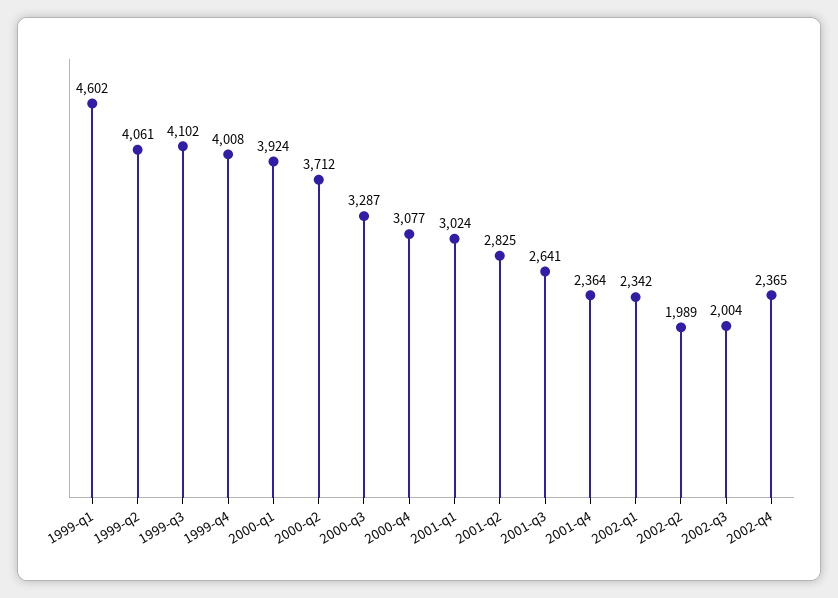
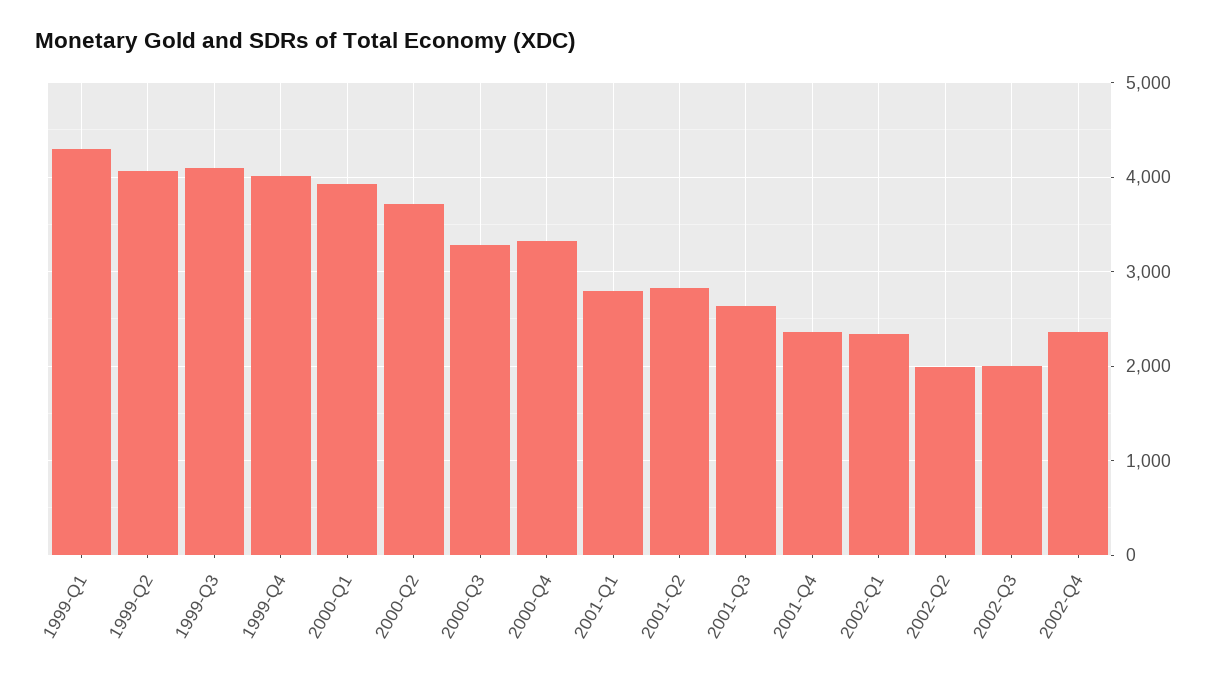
1999-q1: 4602 -> 4300
2000-q4: 3077 -> 3300
2001-q1: 3024 -> 2800

